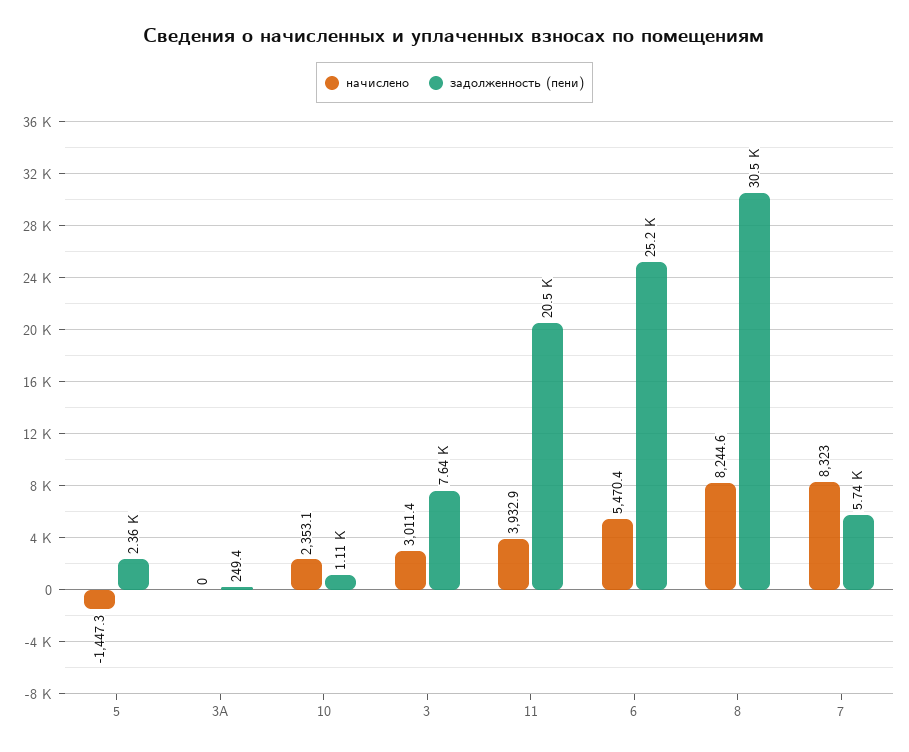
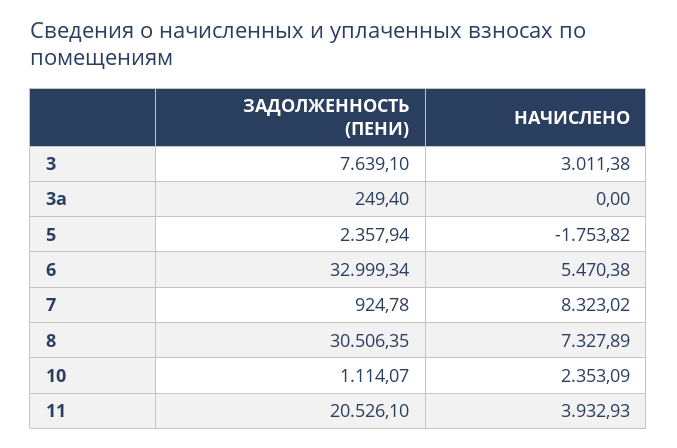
начислено, 5: -1447.3 -> -1753.82
задолженность (пени), 6: 25200 -> 32999.34
начислено, 8: 8244.6 -> 7327.89
задолженность (пени), 7: 5740 -> 924.78

